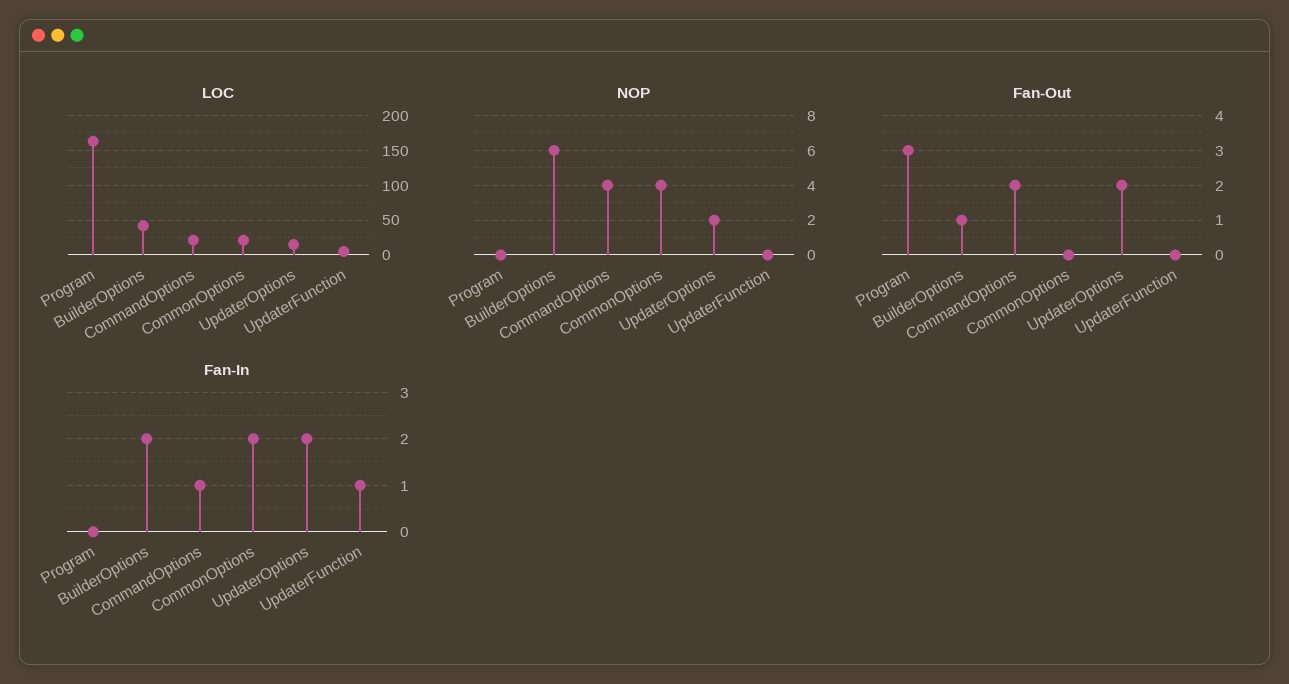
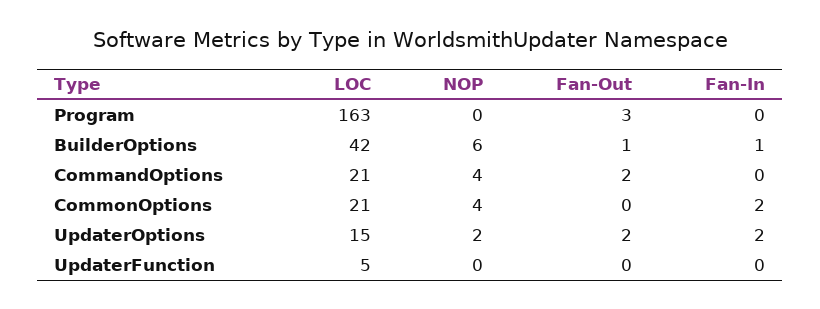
Fan-In, BuilderOptions: 2 -> 1
Fan-In, CommandOptions: 1 -> 0
Fan-In, UpdaterFunction: 1 -> 0

